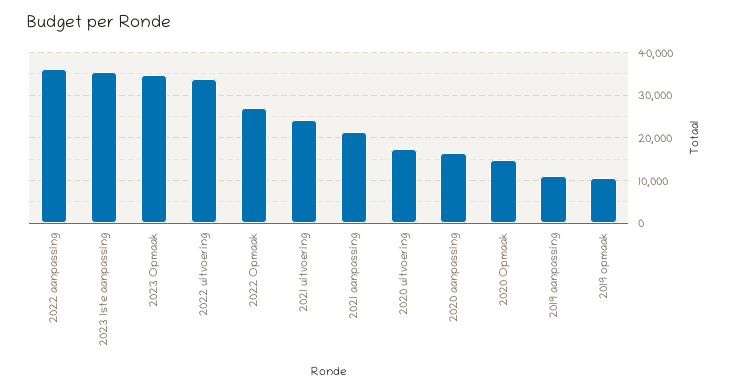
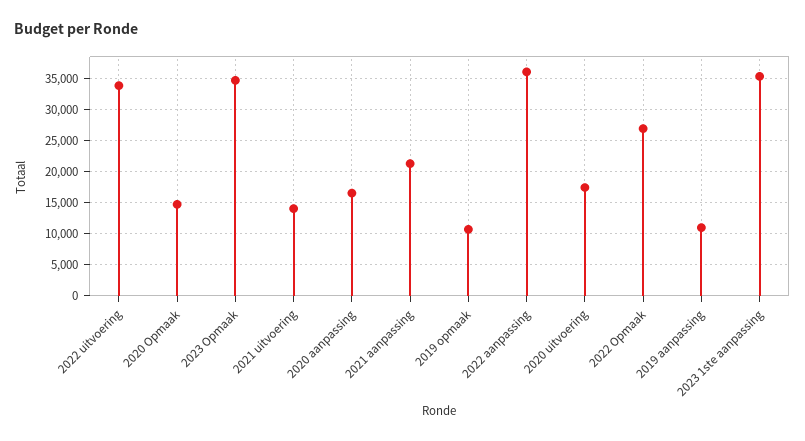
2021 uitvoering: 24000 -> 14000

